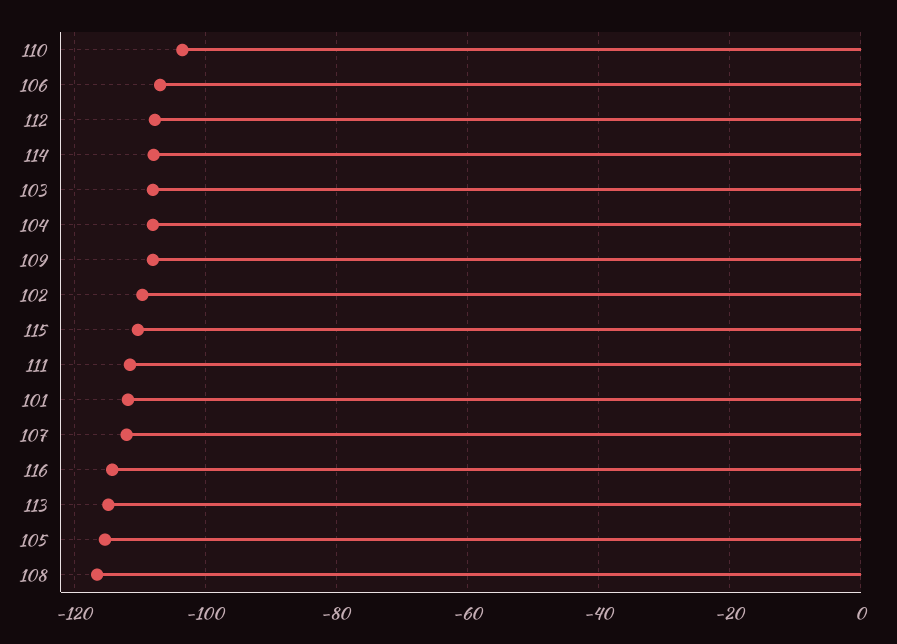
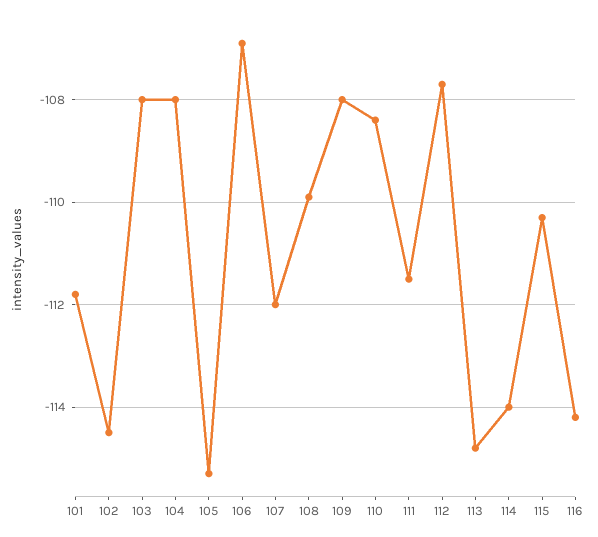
110: -104 -> -108.5
114: -108 -> -114
102: -110 -> -114.5
108: -116 -> -110

